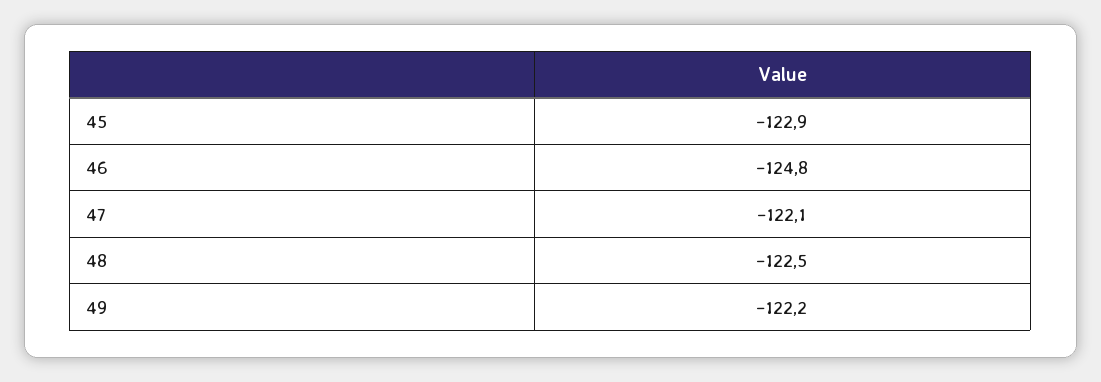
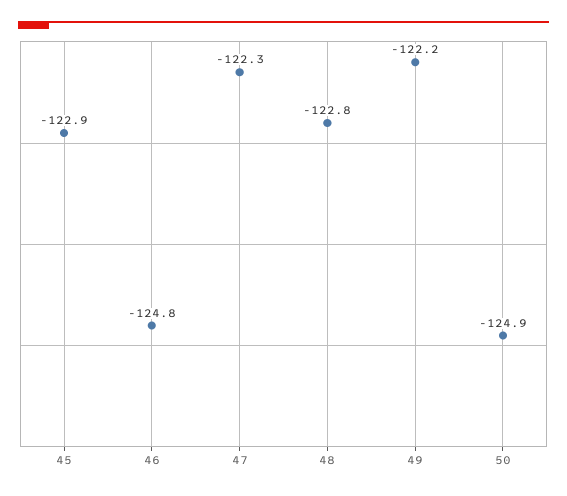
47: -122.1 -> -122.3
48: -122.5 -> -122.8
50: none -> -124.9

